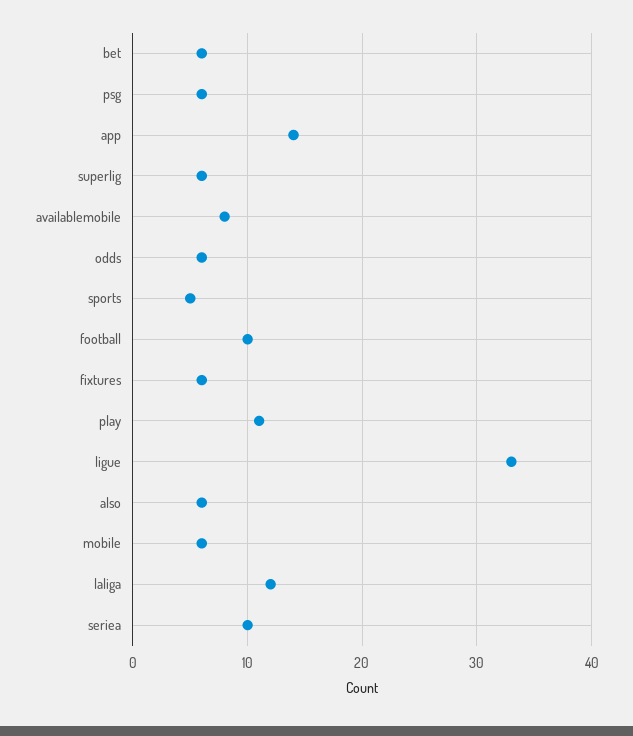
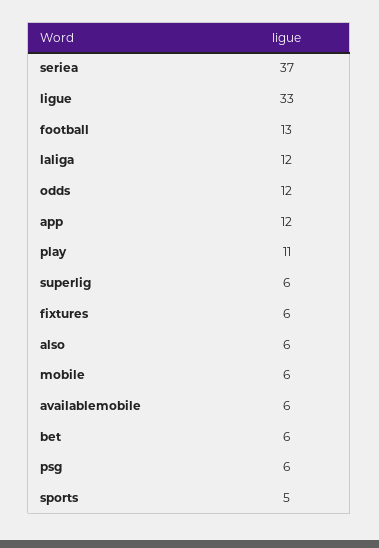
app: 14 -> 12
availablemobile: 8 -> 6
odds: 6 -> 12
football: 10 -> 13
seriea: 10 -> 37

